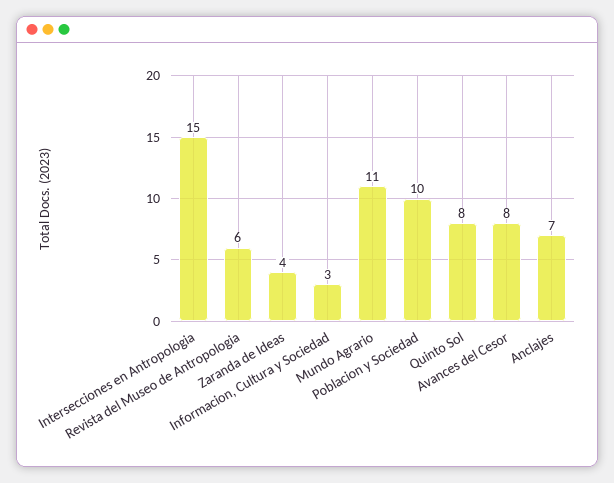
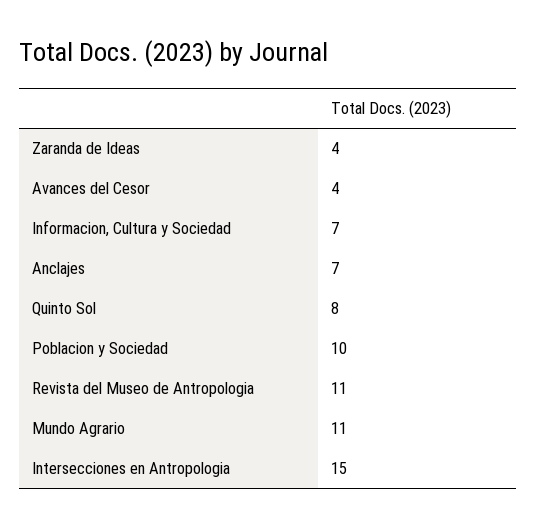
Revista del Museo de Antropologia: 6 -> 11
Informacion, Cultura y Sociedad: 3 -> 7
Avances del Cesor: 8 -> 4

